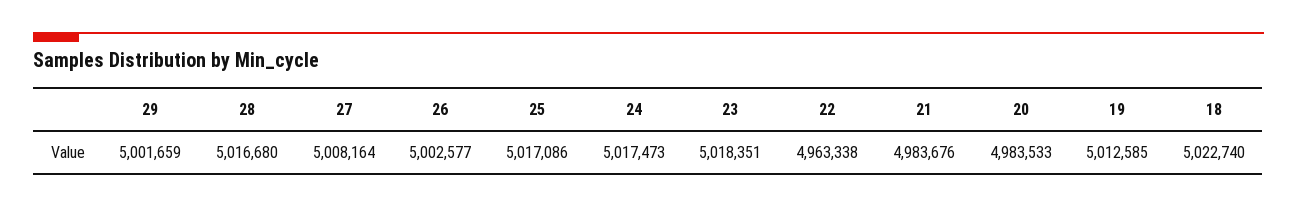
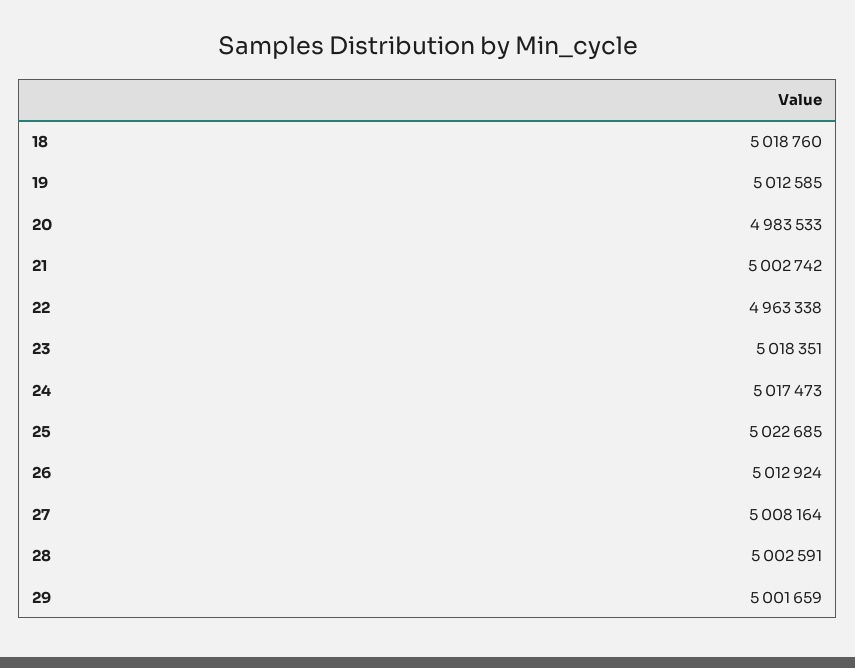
28: 5016680 -> 5002591
26: 5002577 -> 5012924
25: 5017086 -> 5022685
21: 4983676 -> 5002742
18: 5022740 -> 5018760

